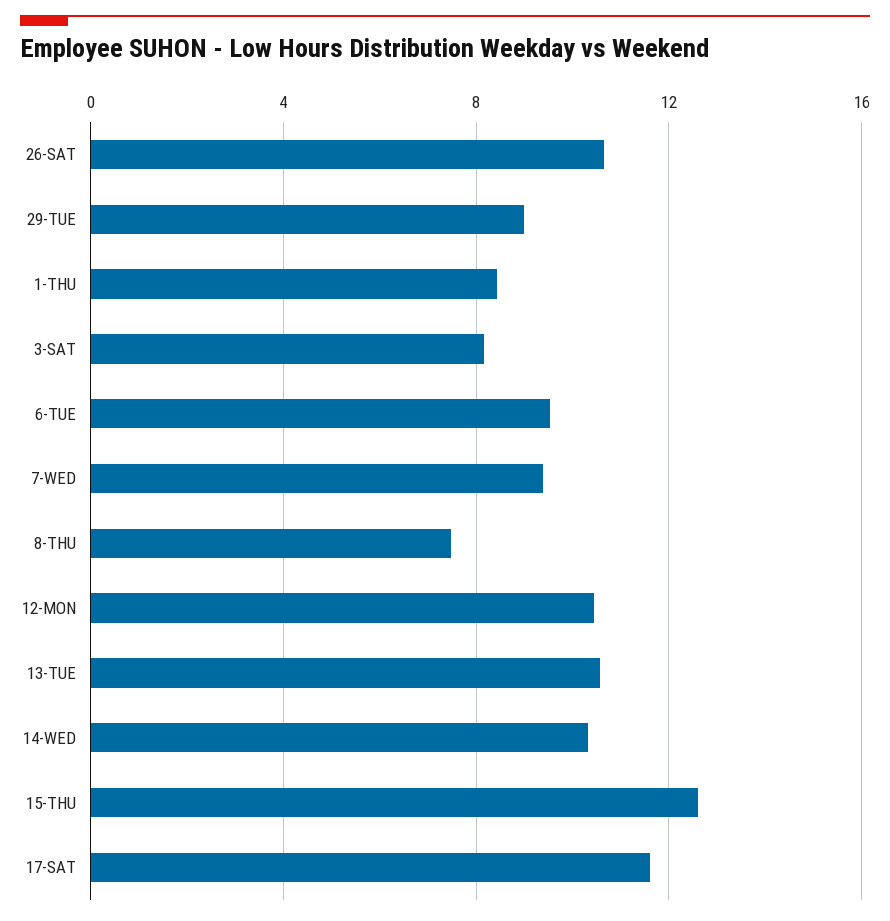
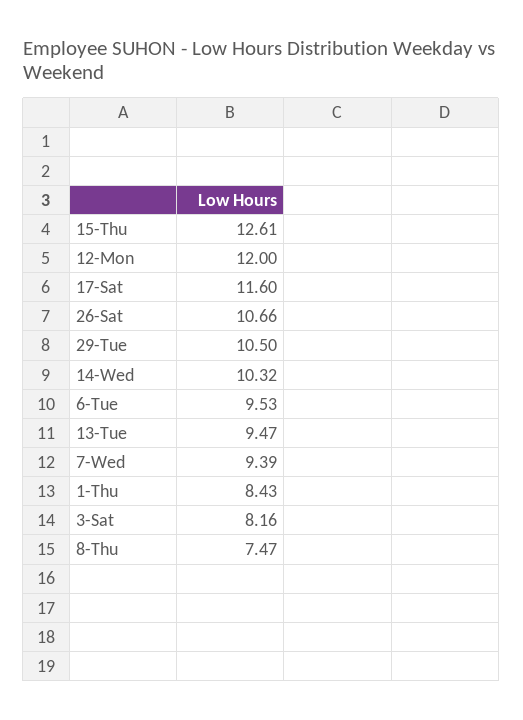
29-TUE: 9 -> 10.5
12-MON: 10.5 -> 12
13-TUE: 10.5 -> 9.47

